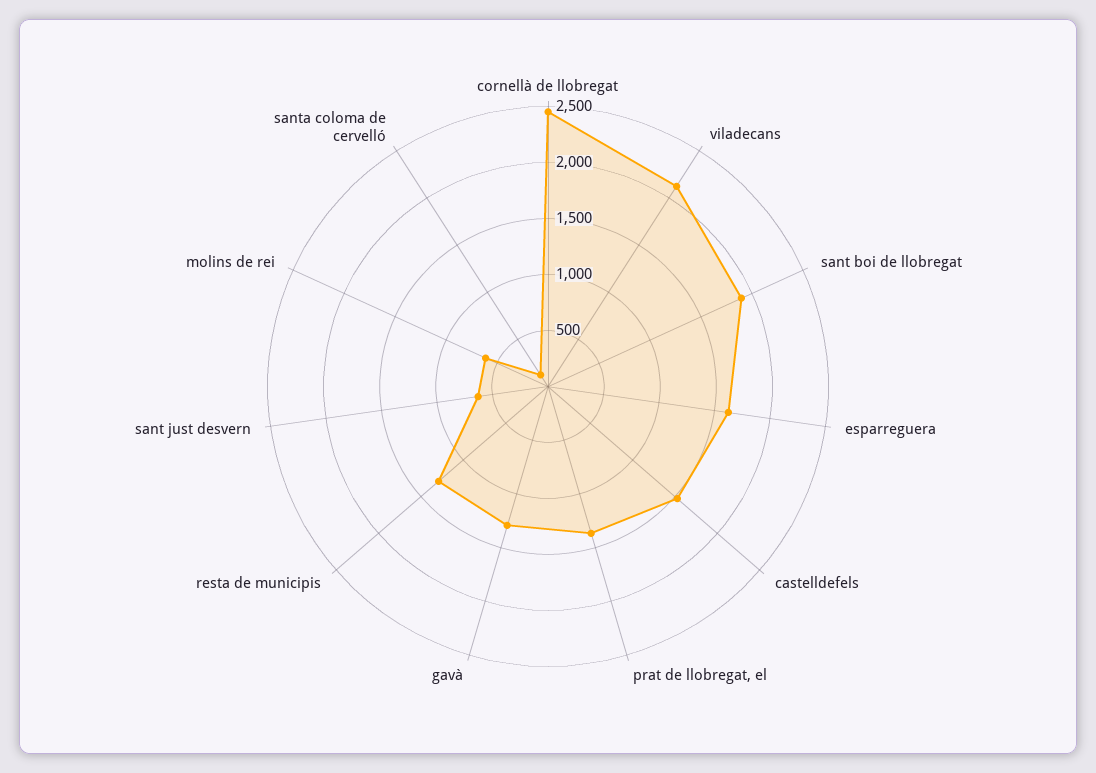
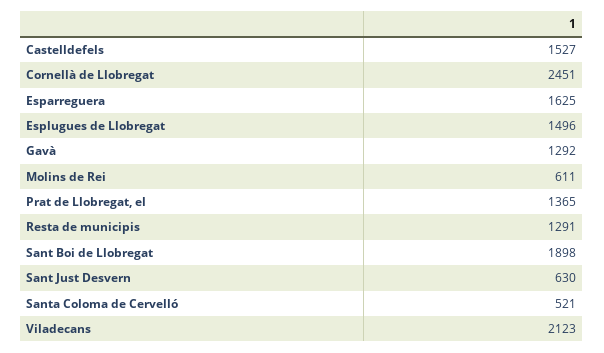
santa coloma de cervelló: 100 -> 521
Esplugues de Llobregat: none -> 1496

